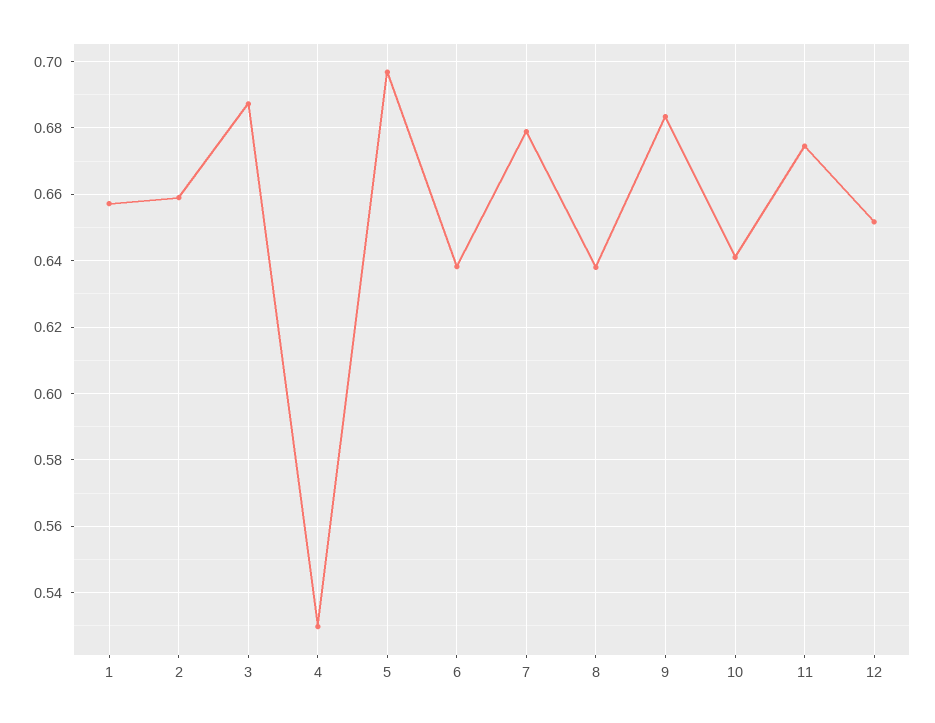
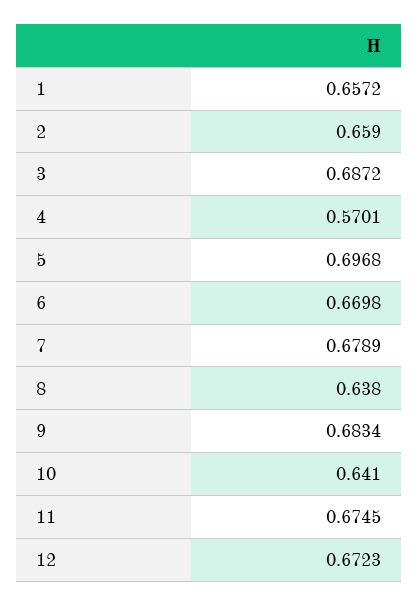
4: 0.53 -> 0.5701
6: 0.638 -> 0.6698
12: 0.652 -> 0.6723

